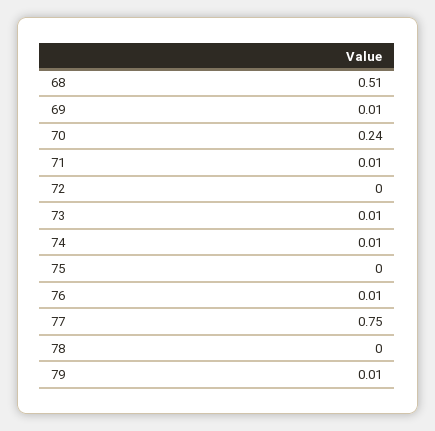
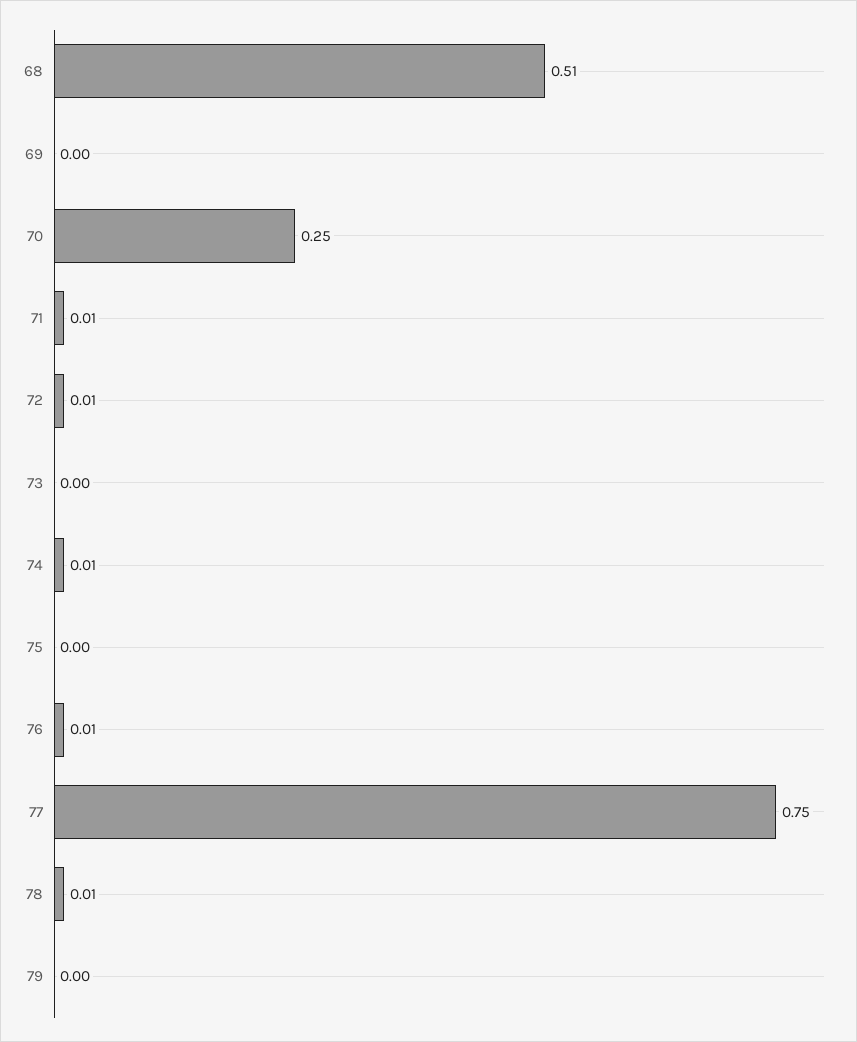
69: 0.01 -> 0
70: 0.24 -> 0.25
72: 0 -> 0.01
73: 0.01 -> 0
78: 0 -> 0.01
79: 0.01 -> 0

